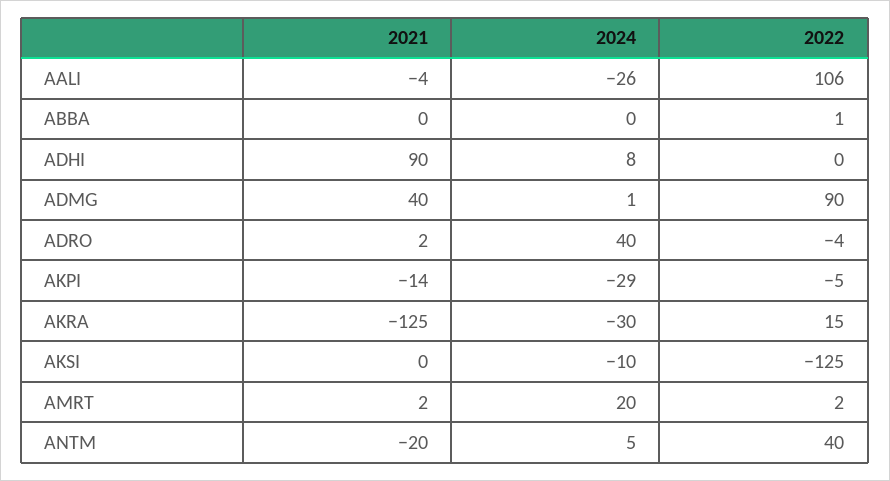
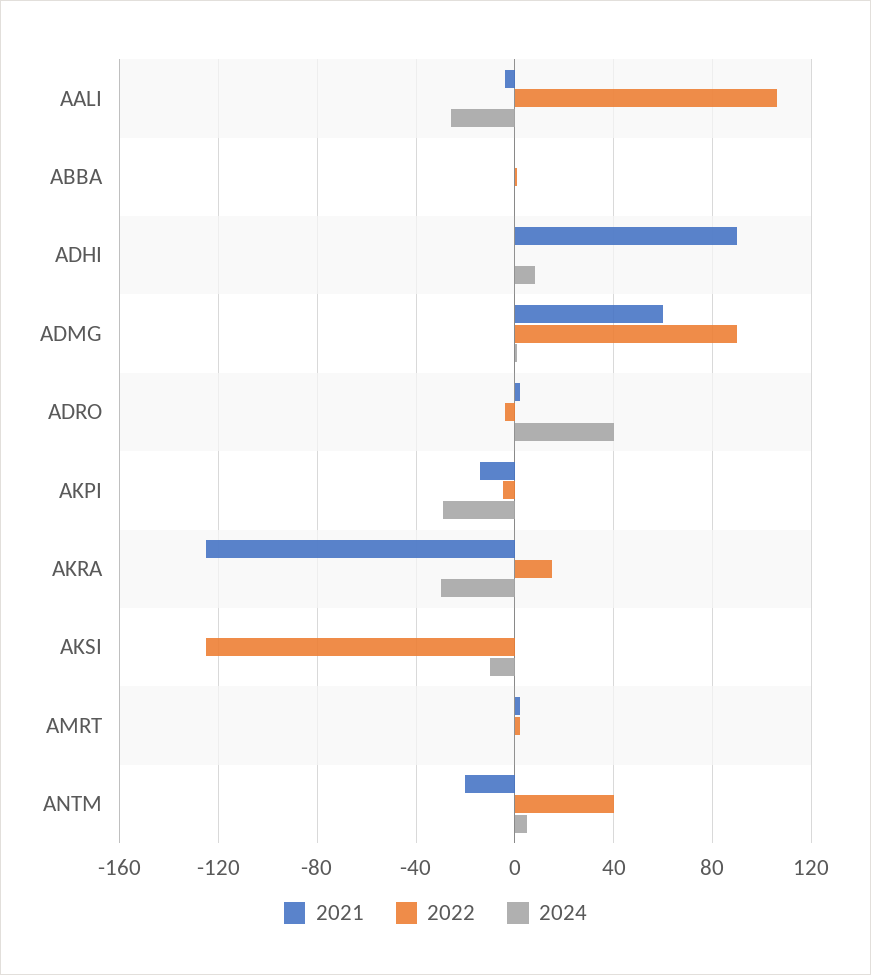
2021, ADMG: 40 -> 60
2024, AMRT: 20 -> 0

